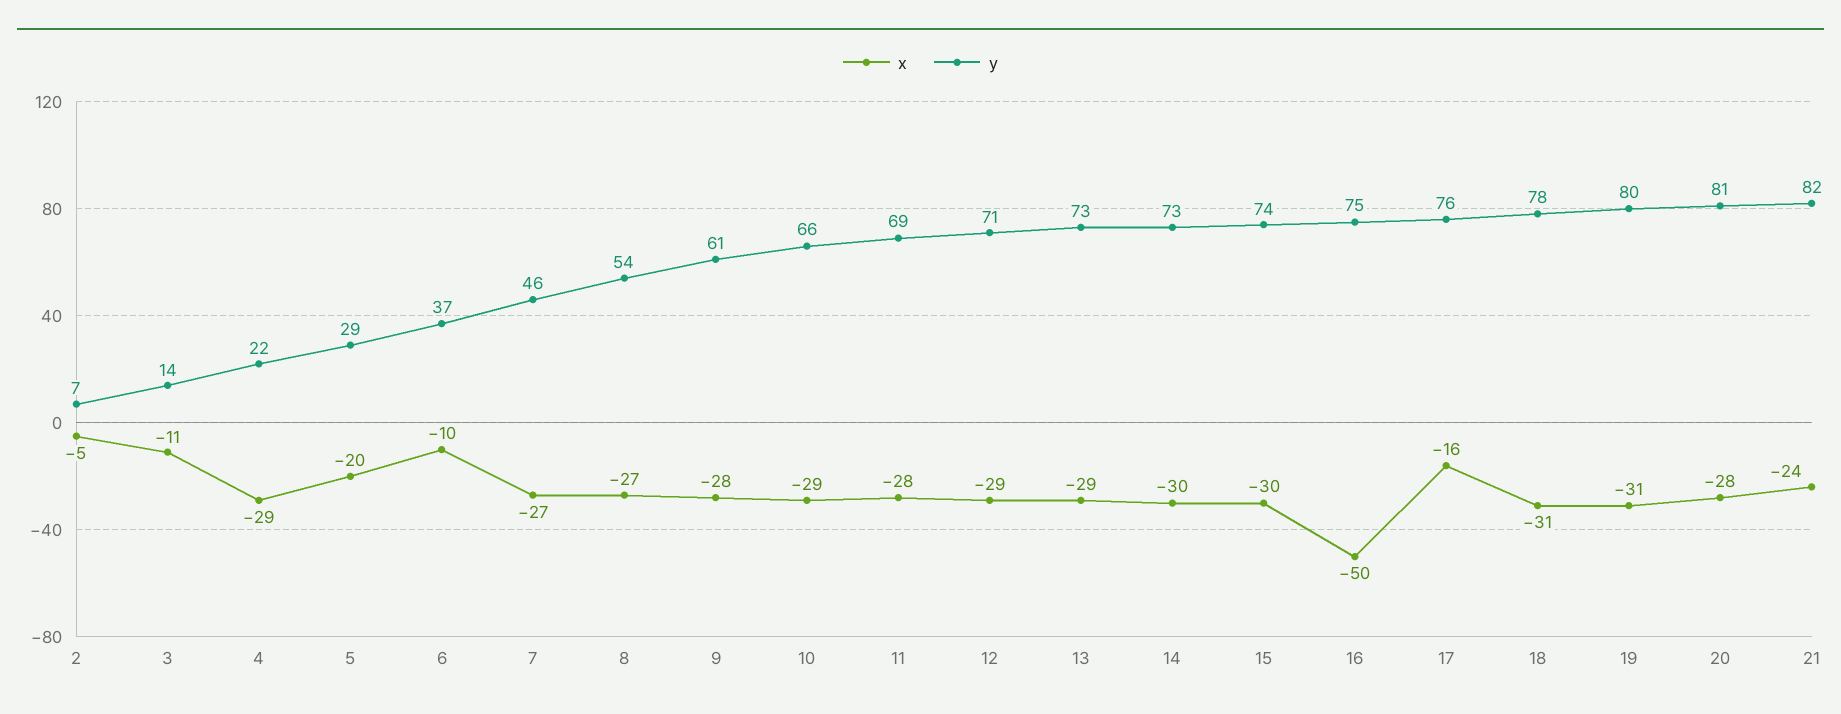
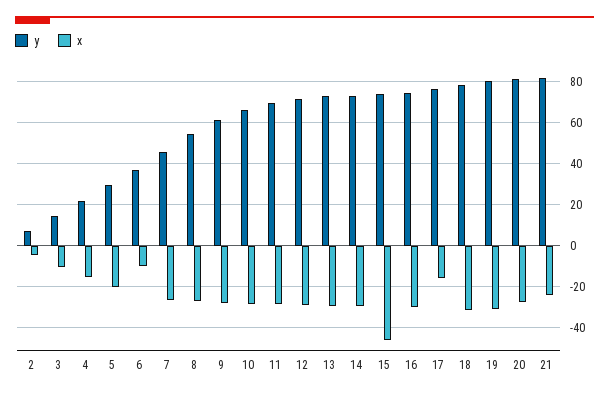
x, 4: -29 -> -15
x, 15: -30 -> -45
x, 16: -50 -> -30

